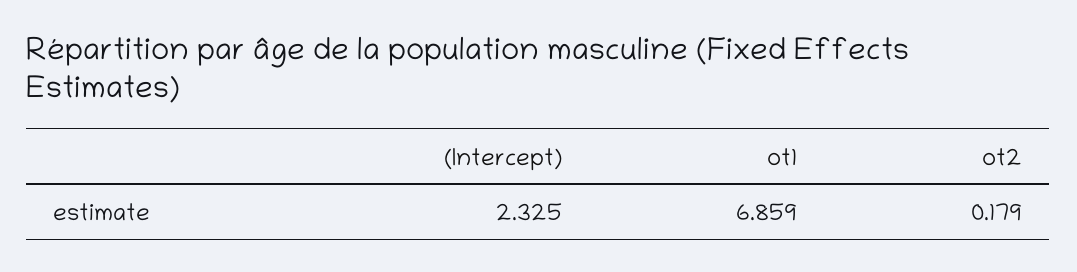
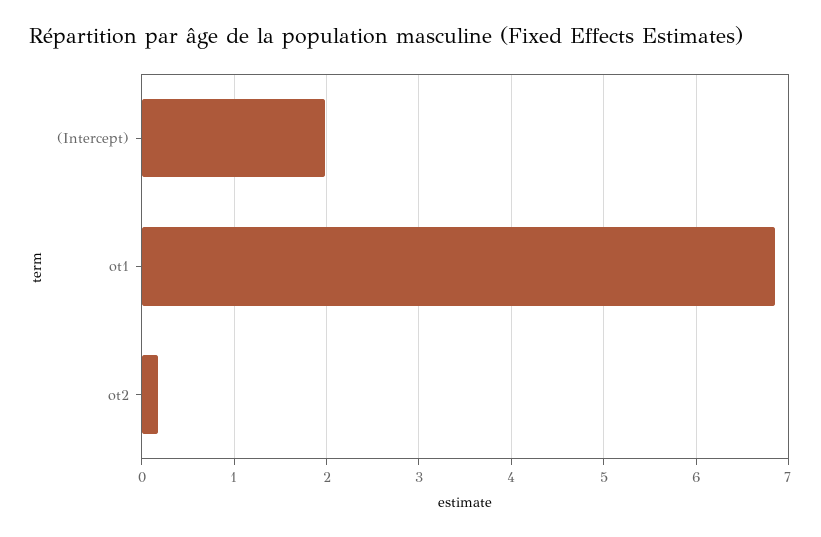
(Intercept): 2.325 -> 2

